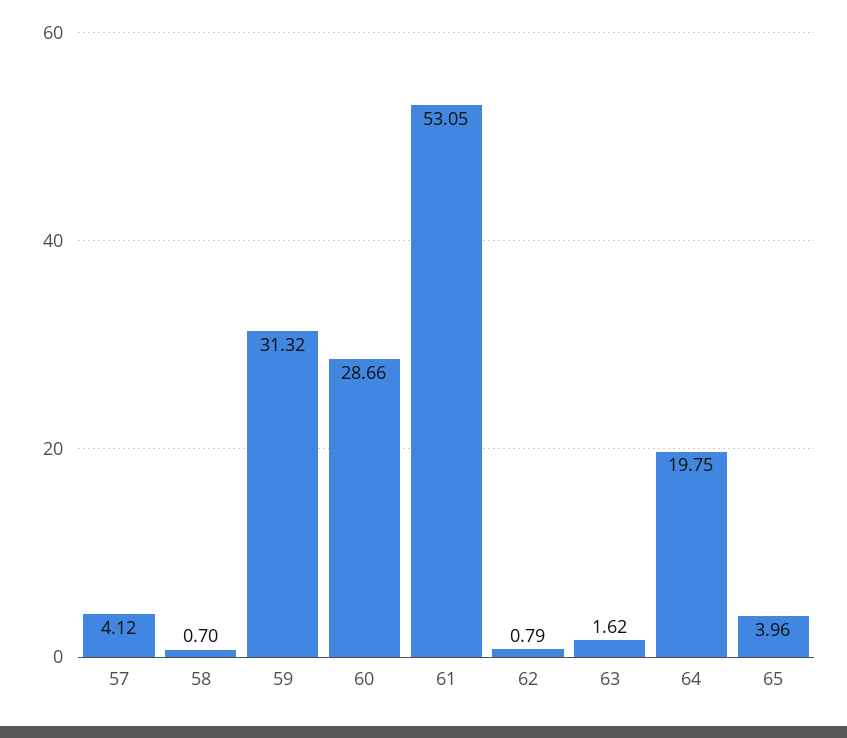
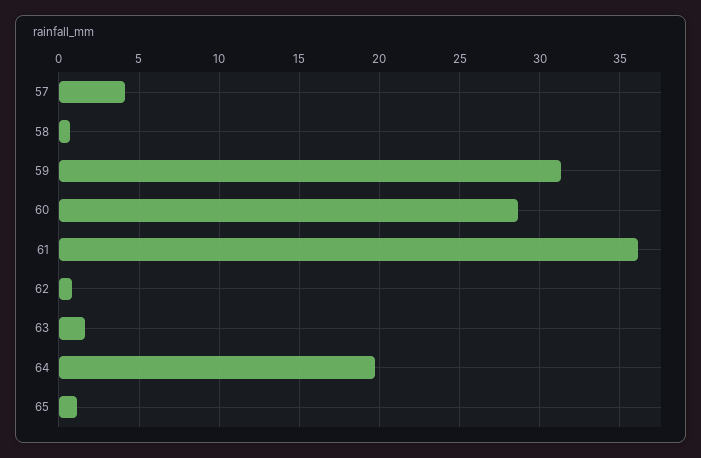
61: 53.05 -> 36
65: 3.96 -> 1

